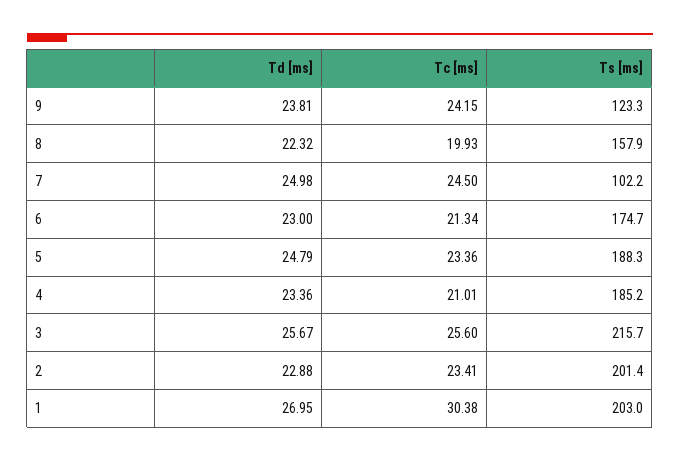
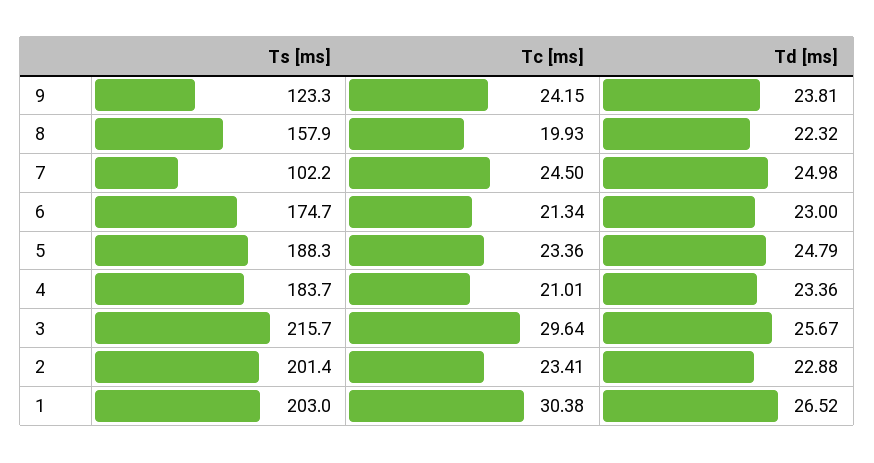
Ts [ms], 4: 185.2 -> 183.7
Tc [ms], 3: 25.6 -> 29.64
Td [ms], 1: 26.95 -> 26.52

